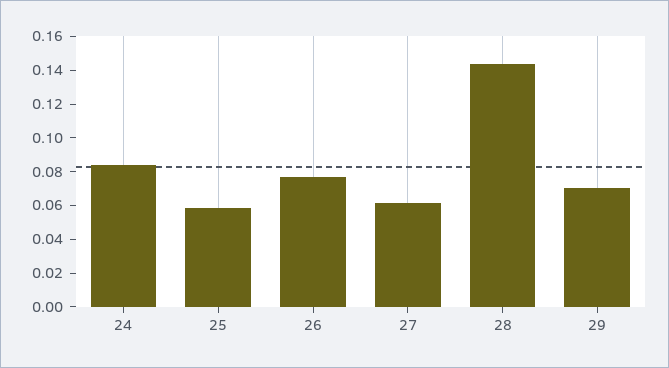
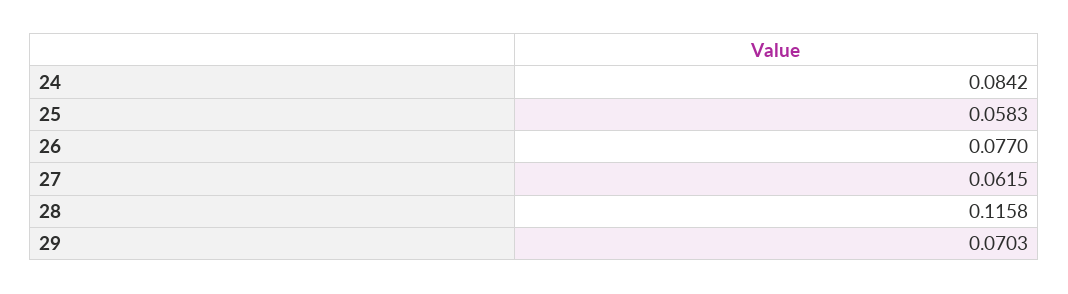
28: 0.145 -> 0.1158

